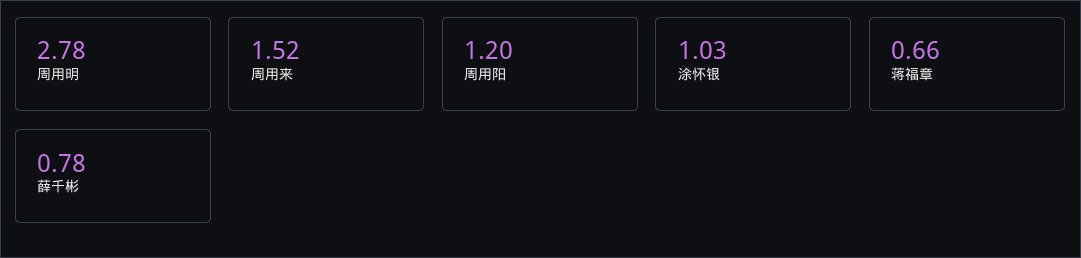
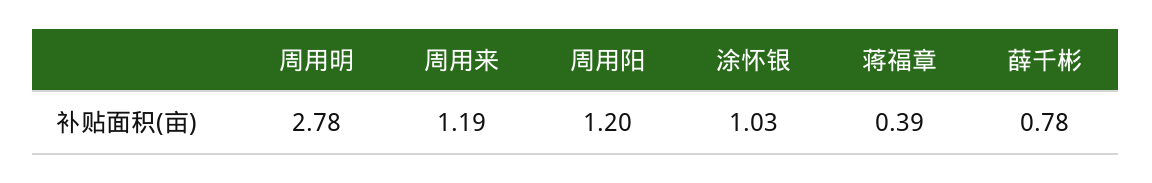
周用来: 1.52 -> 1.19
蒋福章: 0.66 -> 0.39

